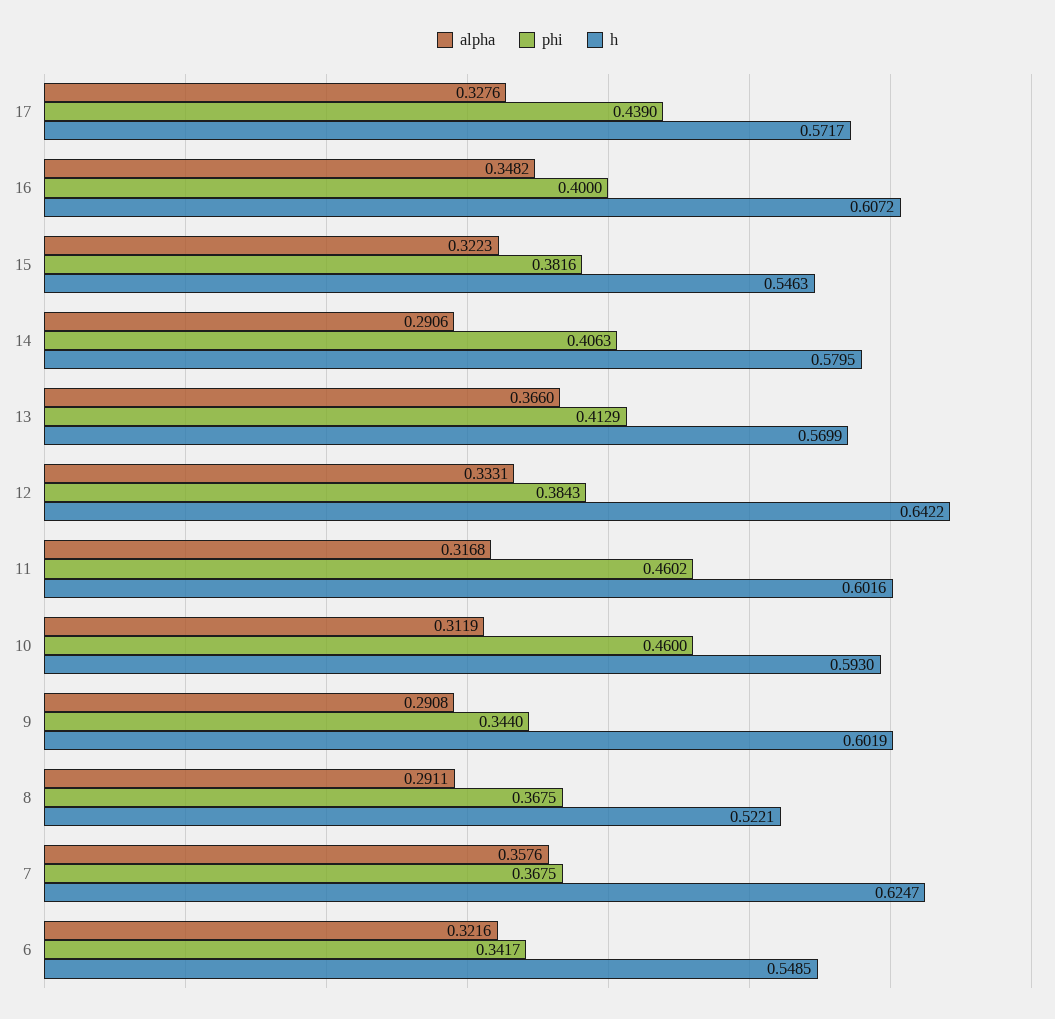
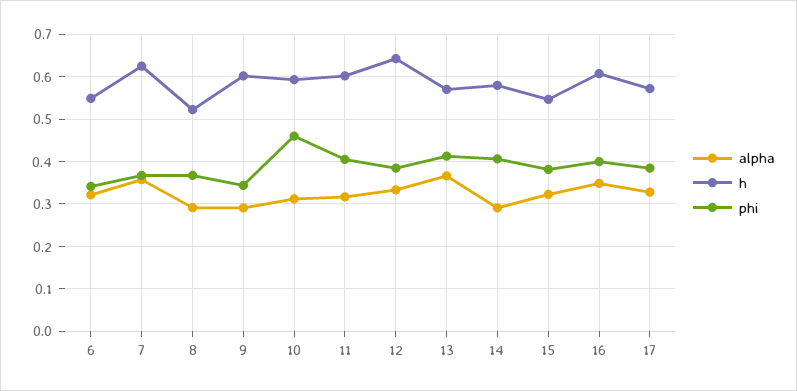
phi, 17: 0.439 -> 0.38
phi, 11: 0.4602 -> 0.4

